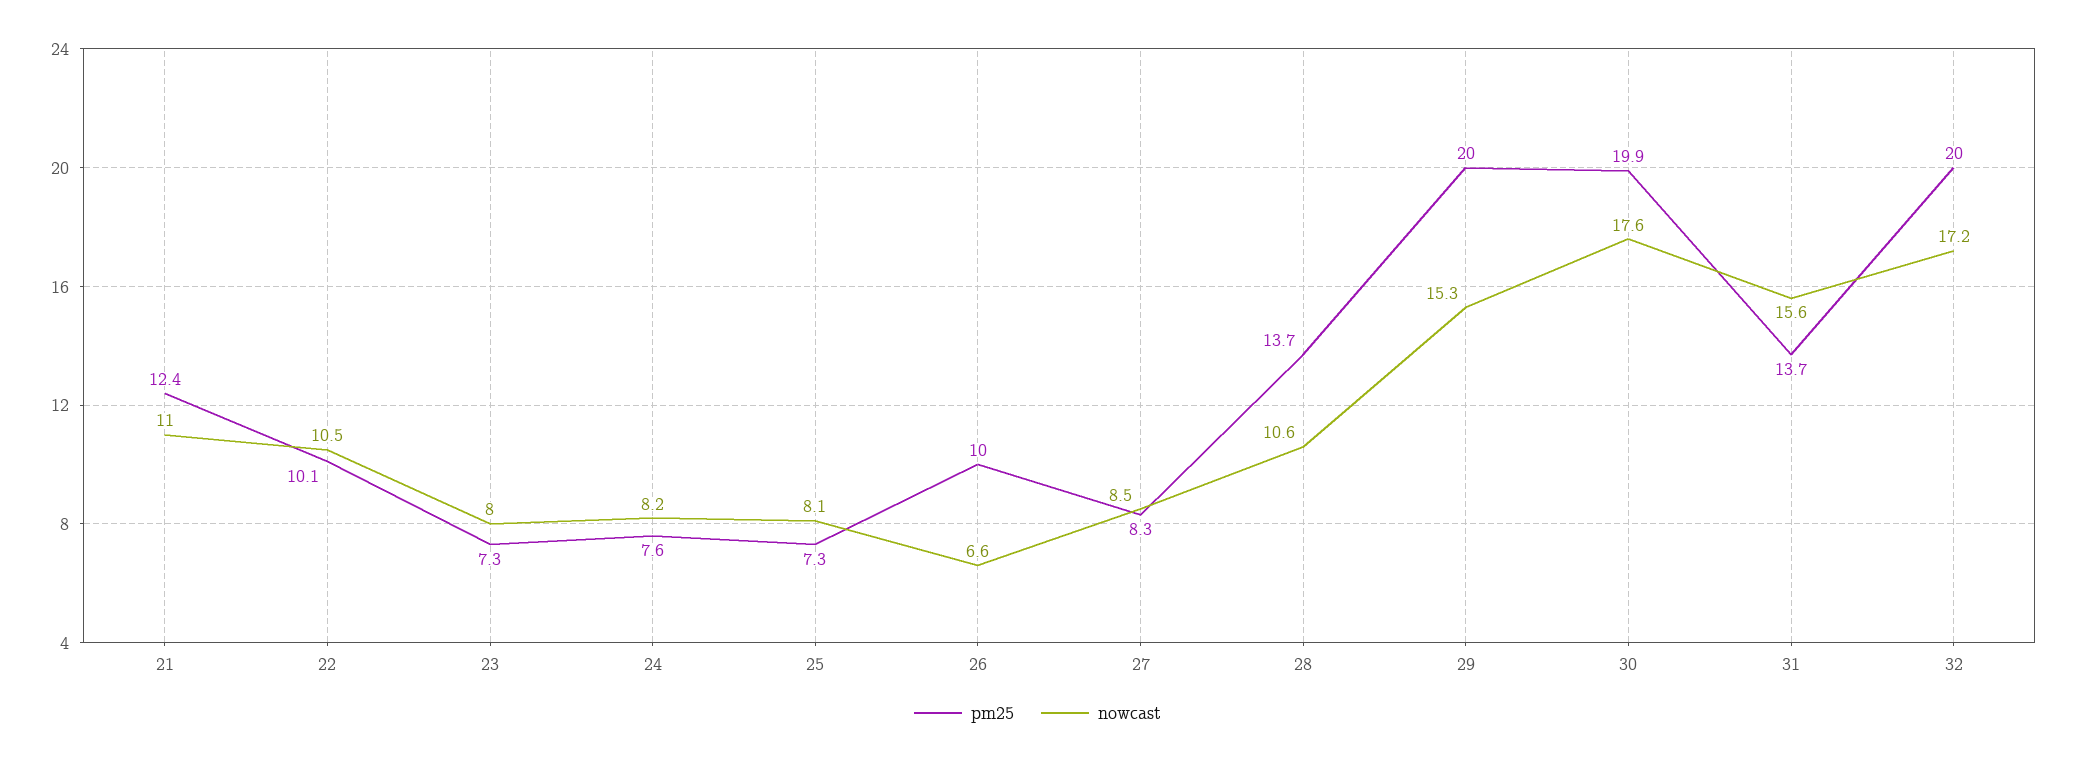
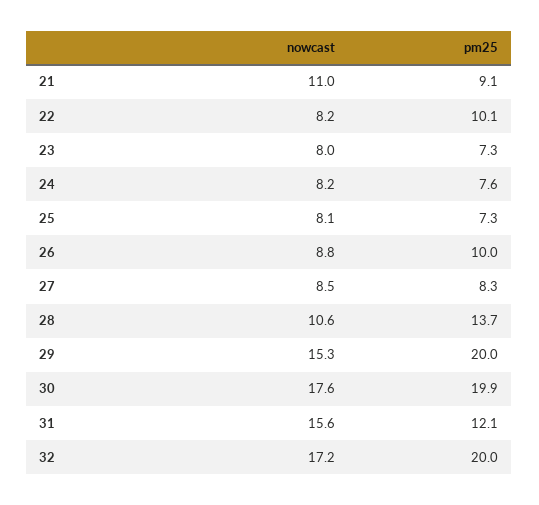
pm25, 21: 12.4 -> 9.1
nowcast, 22: 10.5 -> 8.2
nowcast, 26: 6.6 -> 8.8
pm25, 31: 13.7 -> 12.1

